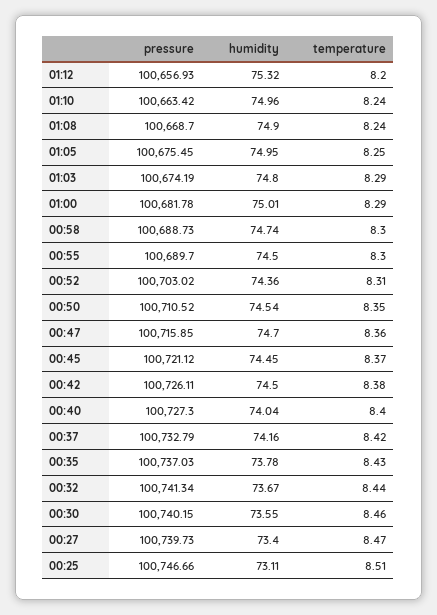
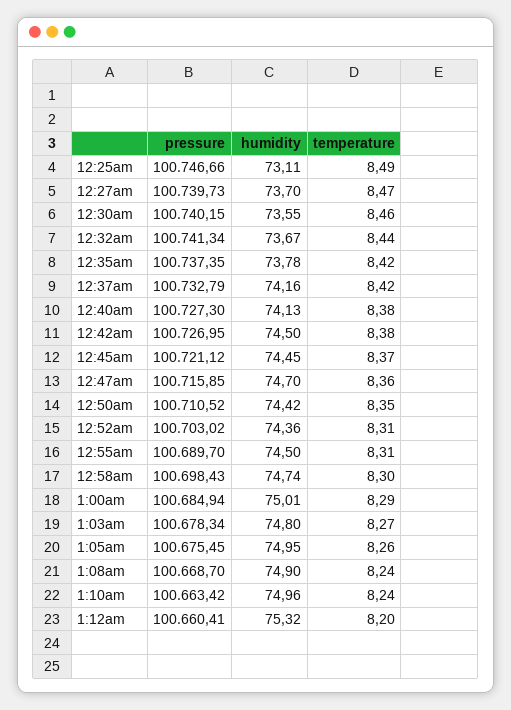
pressure, 01:12: 100656.93 -> 100660.41
temperature, 01:05: 8.25 -> 8.26
pressure, 01:03: 100674.19 -> 100678.34
temperature, 01:03: 8.29 -> 8.27
pressure, 01:00: 100681.78 -> 100684.94
pressure, 00:58: 100688.73 -> 100698.43
temperature, 00:55: 8.3 -> 8.31
humidity, 00:50: 74.54 -> 74.42
pressure, 00:42: 100726.11 -> 100726.95
humidity, 00:40: 74.04 -> 74.13
temperature, 00:40: 8.4 -> 8.38
pressure, 00:35: 100737.03 -> 100737.35
temperature, 00:35: 8.43 -> 8.42
humidity, 00:27: 73.4 -> 73.7
temperature, 00:25: 8.51 -> 8.49

